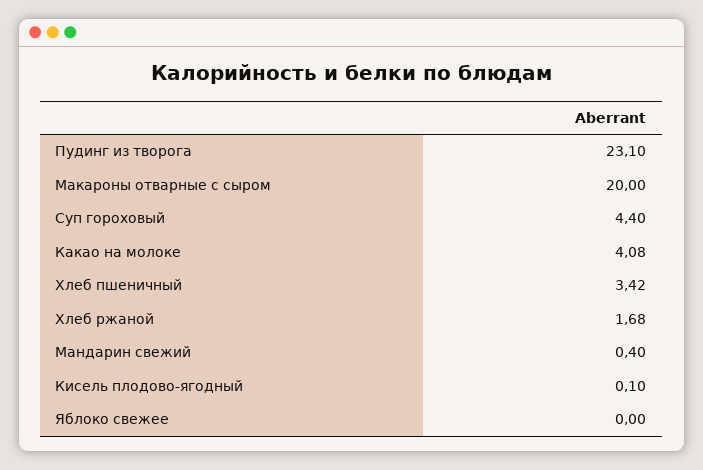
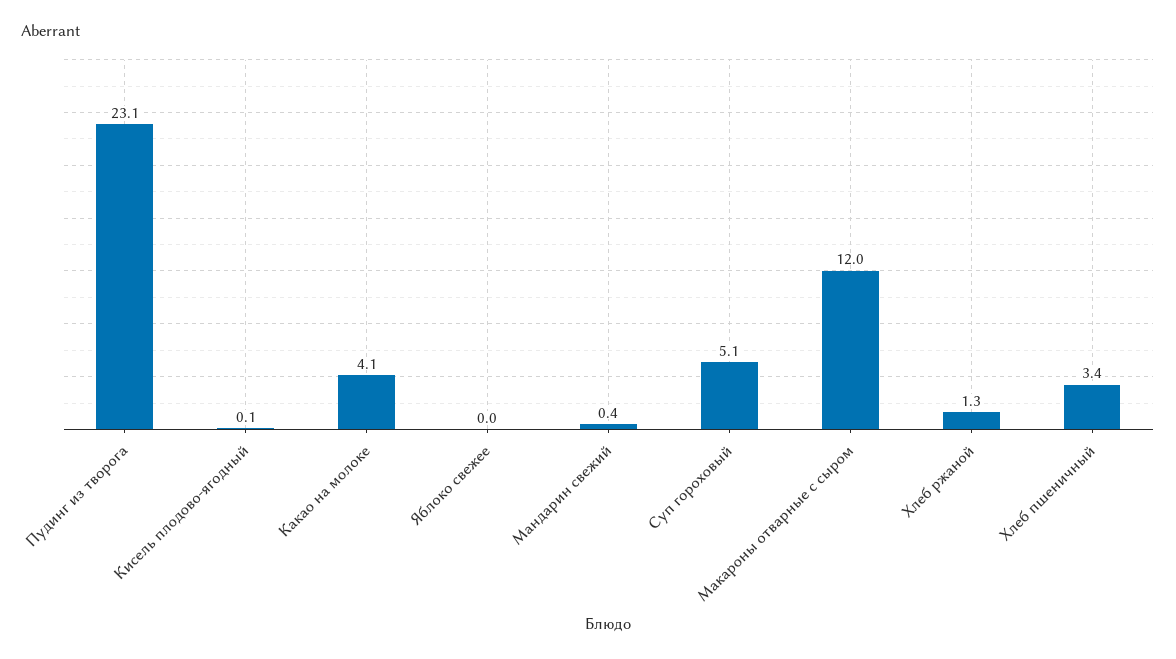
Макароны отварные с сыром: 20 -> 12
Суп гороховый: 4.4 -> 5.1
Хлеб ржаной: 1.68 -> 1.3

